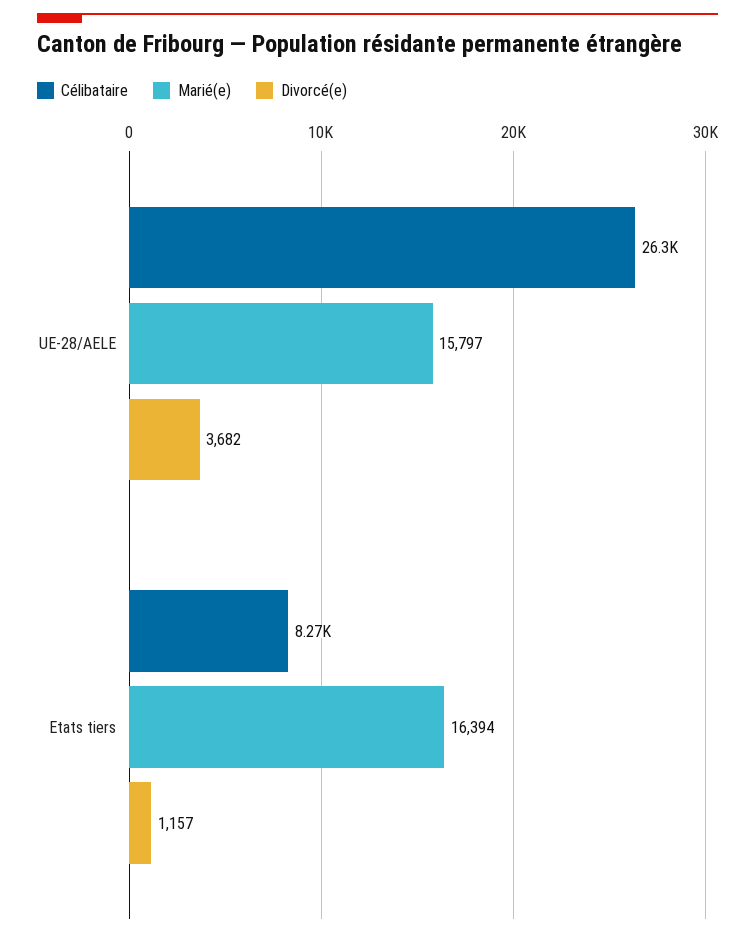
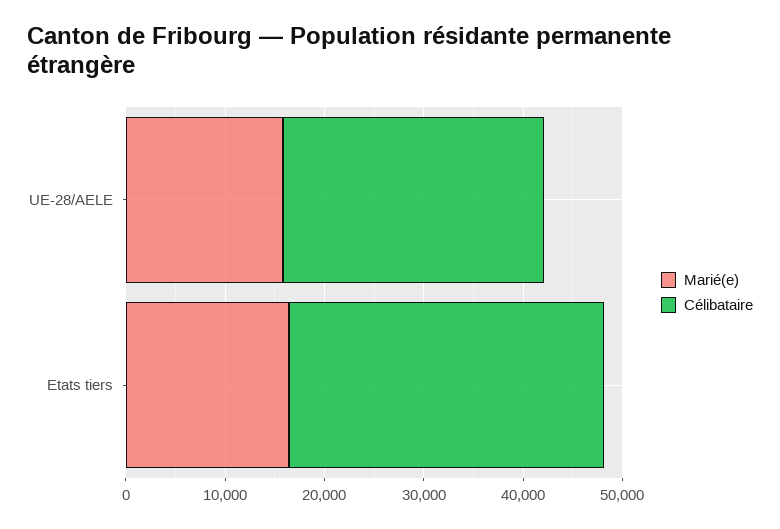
Divorcé(e), UE-28/AELE: 3682 -> none
Célibataire, Etats tiers: 8270 -> 32000
Divorcé(e), Etats tiers: 1157 -> none

